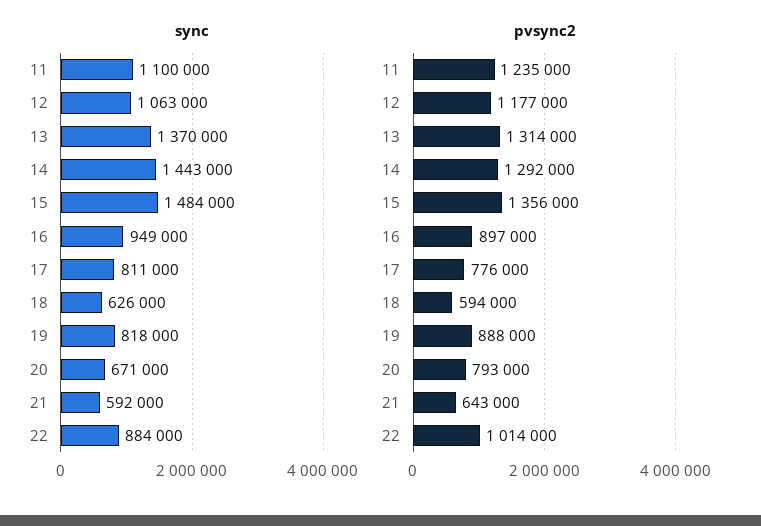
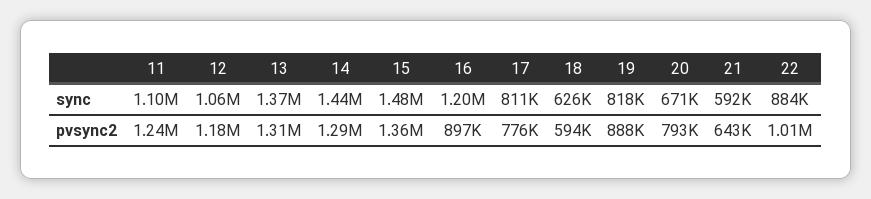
sync, 16: 949000 -> 1200000

